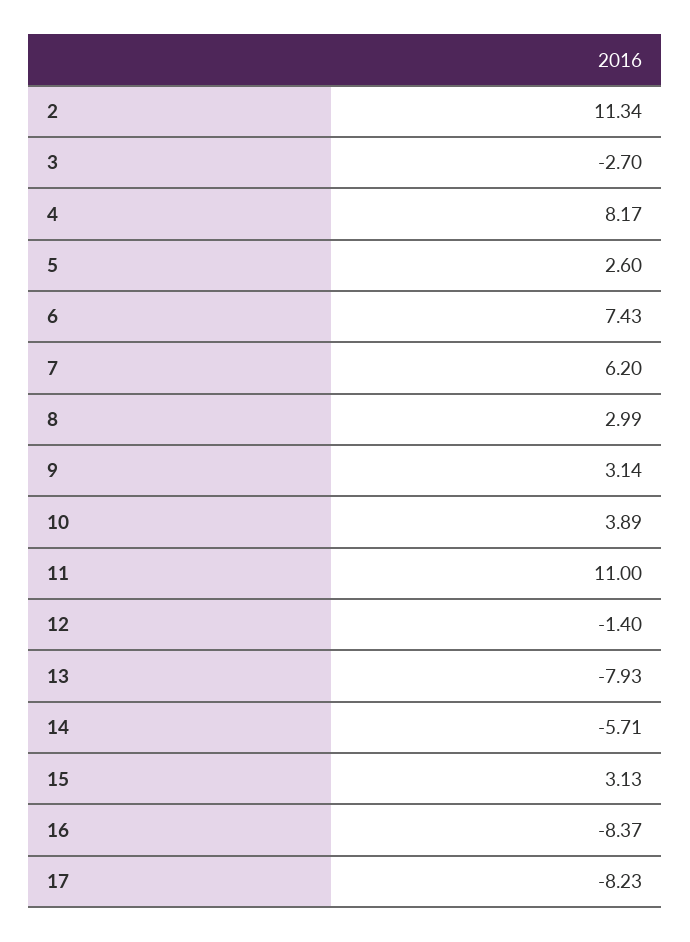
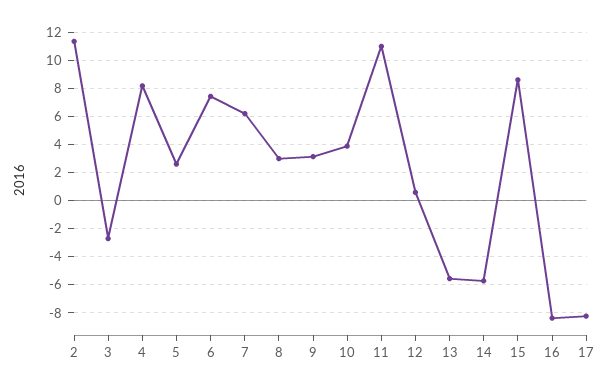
12: -1.4 -> 0.5
13: -7.93 -> -5.5
15: 3.13 -> 8.5

